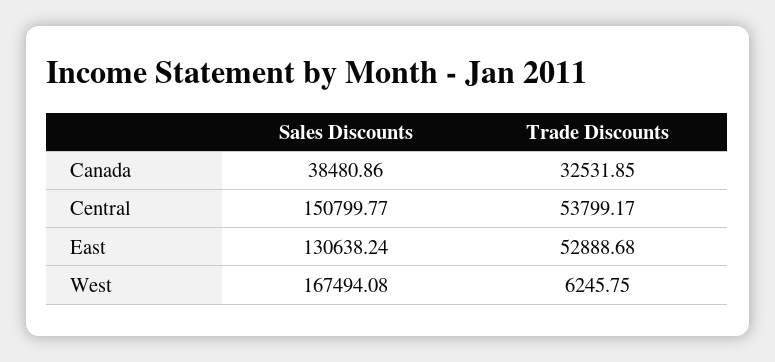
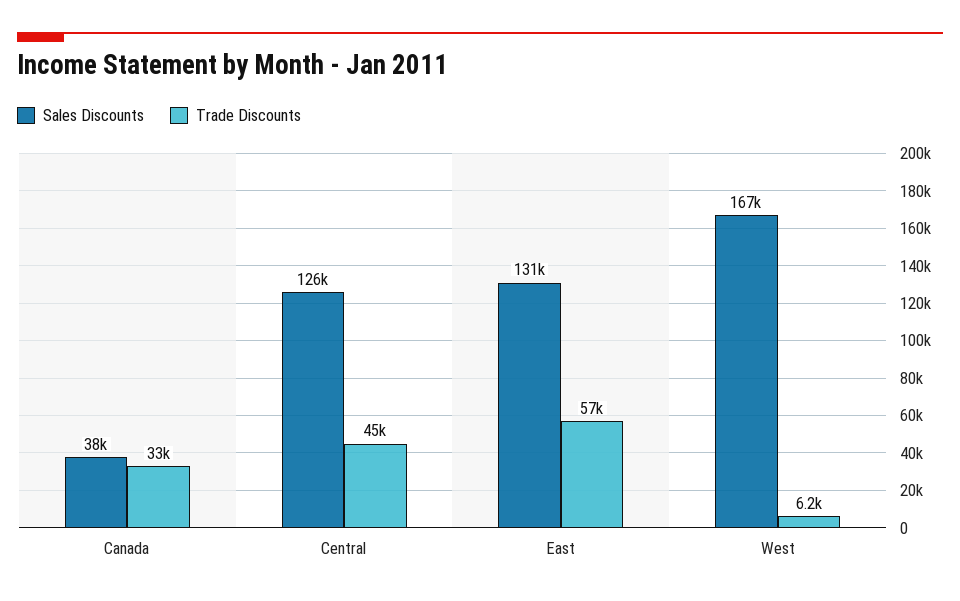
Sales Discounts, Central: 150799.77 -> 126000
Trade Discounts, Central: 53799.17 -> 45000
Trade Discounts, East: 52888.68 -> 57000

